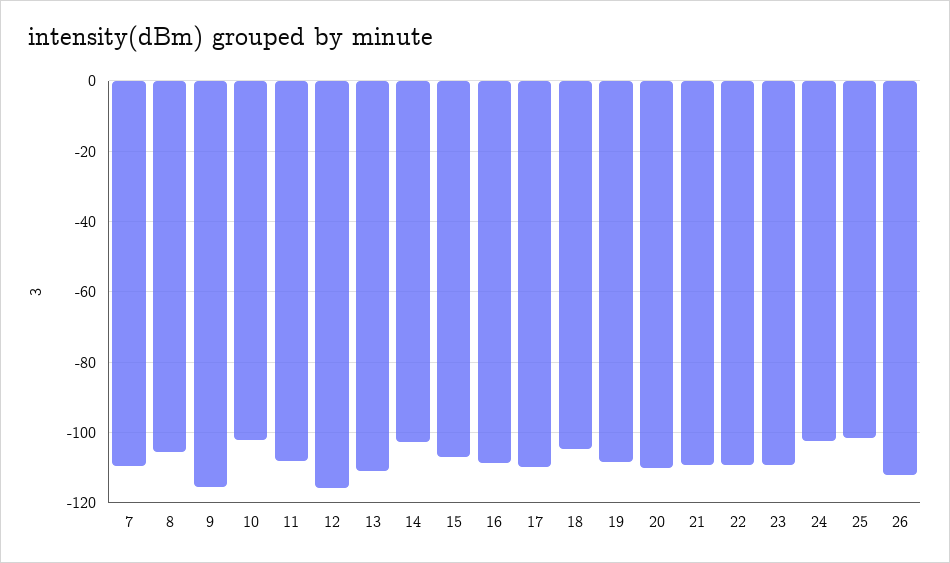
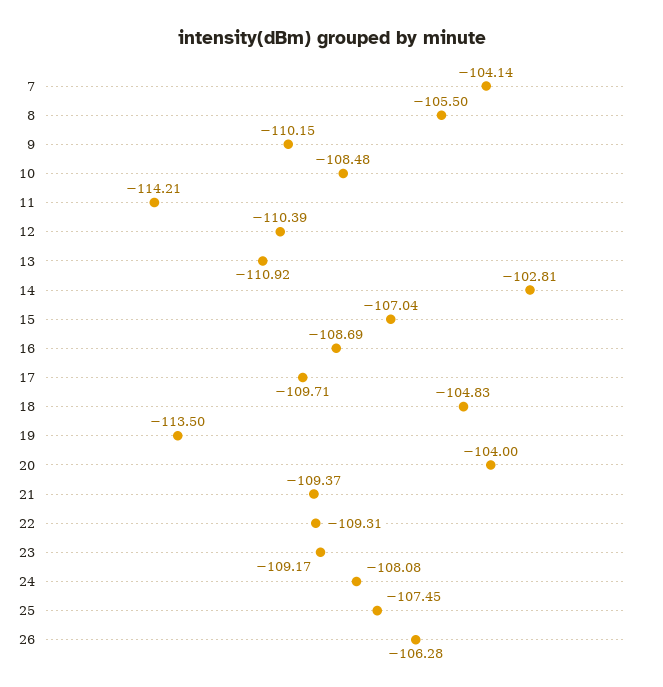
7: -110 -> -104.14
9: -116 -> -110.15
10: -102 -> -108.48
11: -108 -> -114.21
12: -116 -> -110.39
19: -108 -> -113.5
20: -110 -> -104
24: -102 -> -108.08
25: -102 -> -107.45
26: -112 -> -106.28

